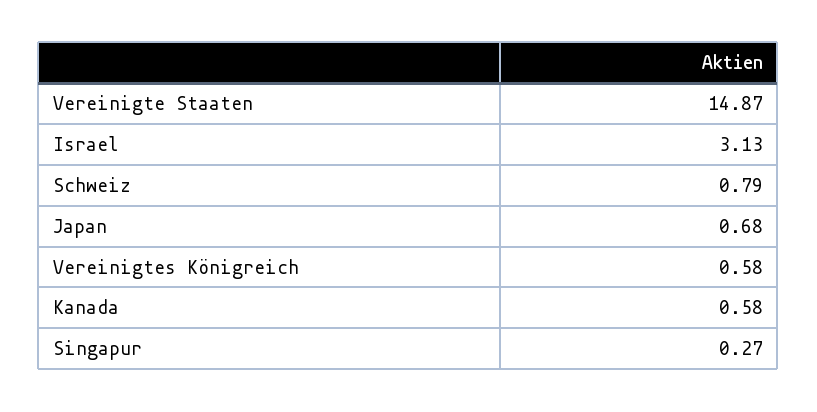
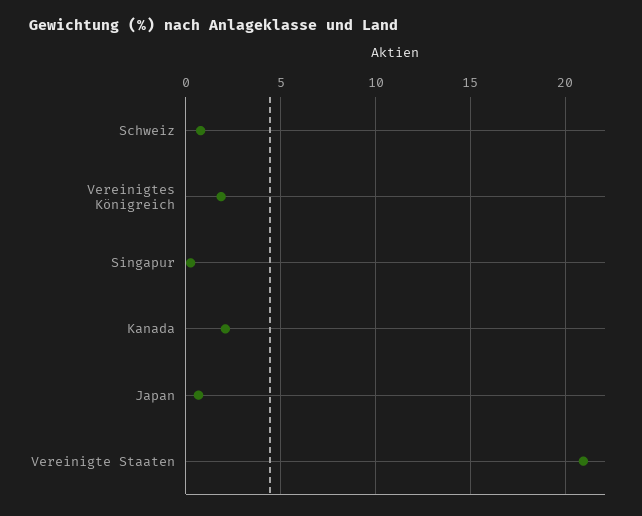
Vereinigte Staaten: 14.87 -> 21
Israel: 3.13 -> none
Vereinigtes Königreich: 0.58 -> 2
Kanada: 0.58 -> 2

